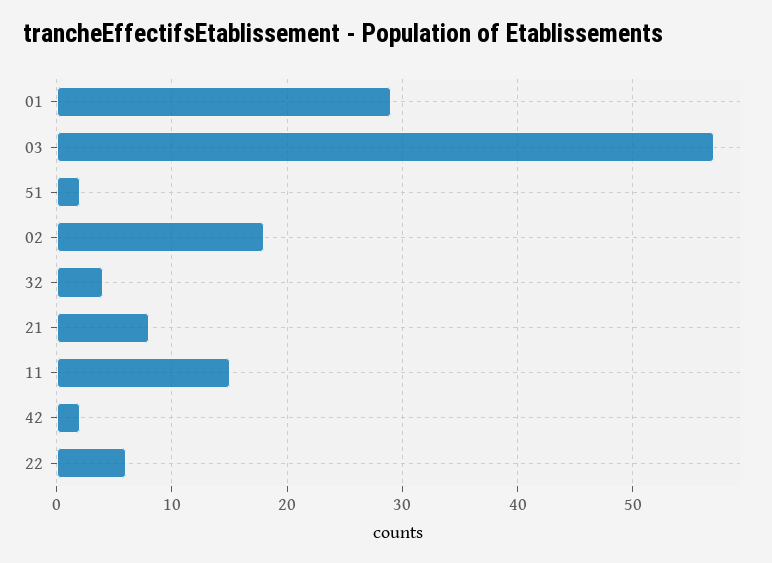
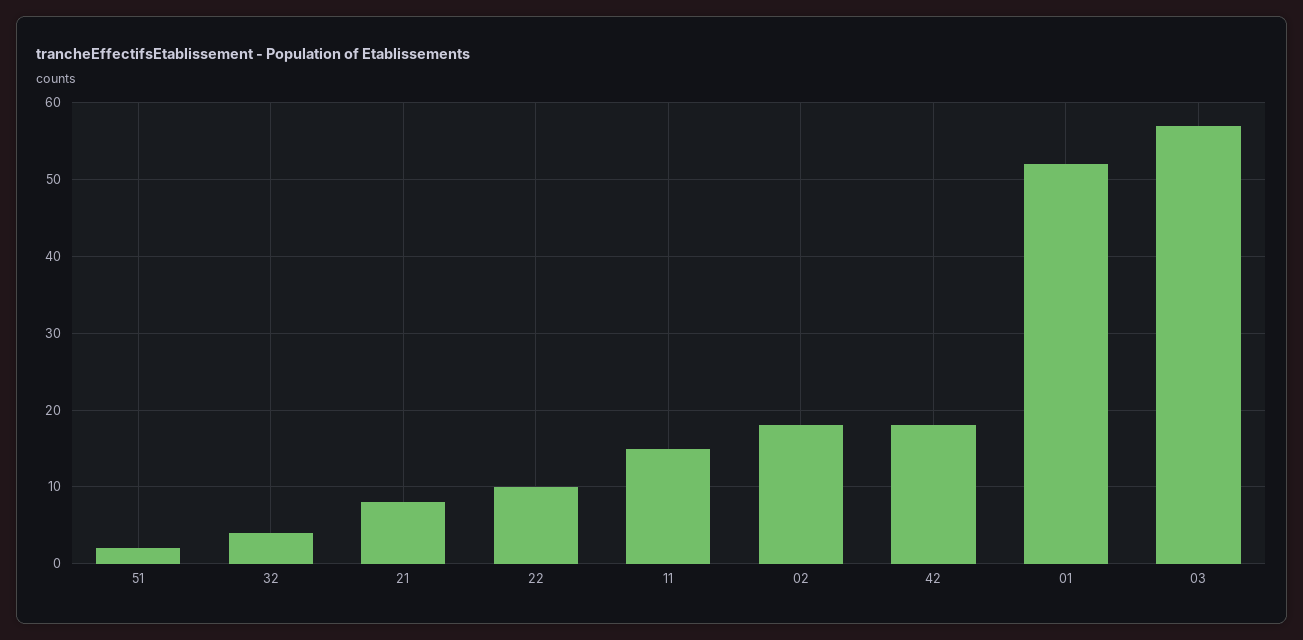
01: 29 -> 52
42: 2 -> 18
22: 6 -> 10

